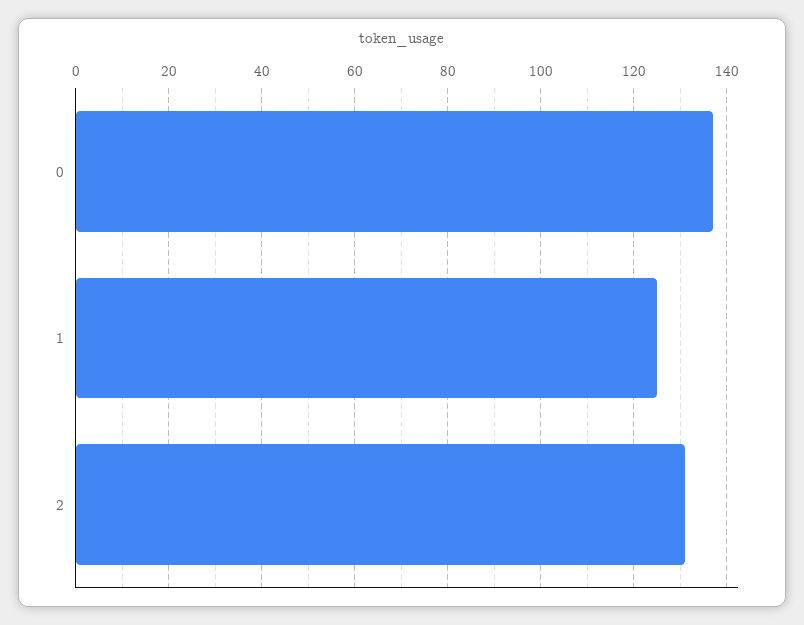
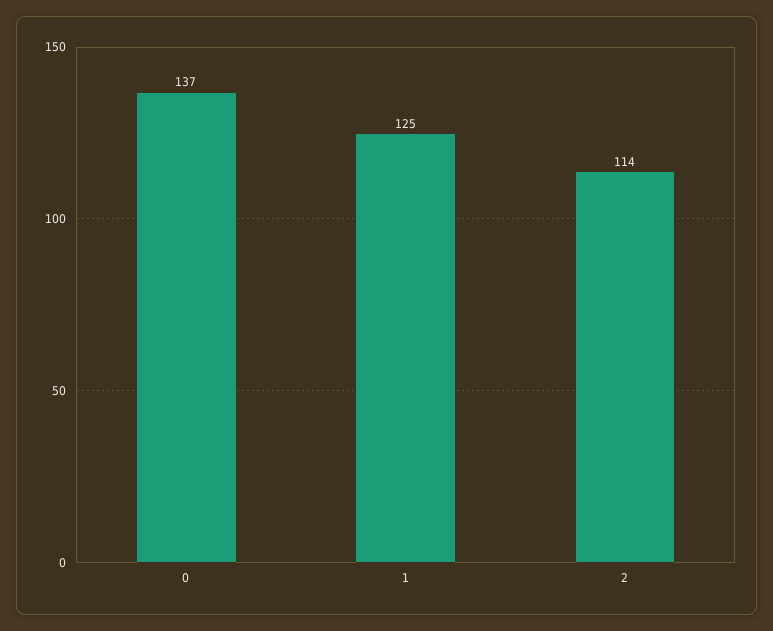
2: 130 -> 114

